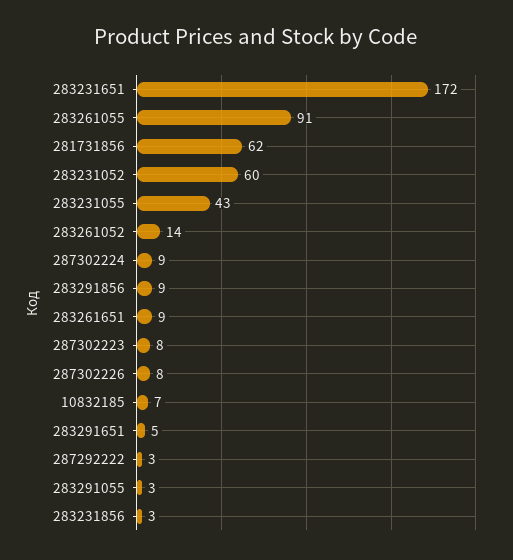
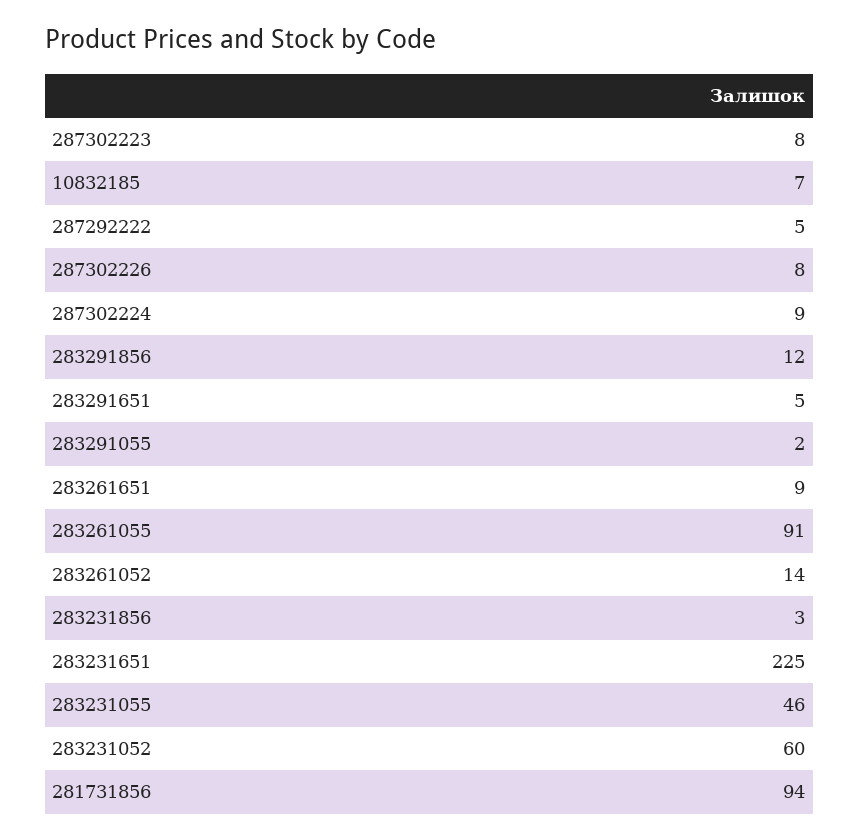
283231651: 172 -> 225
281731856: 62 -> 94
283231055: 43 -> 46
283291856: 9 -> 12
287292222: 3 -> 5
283291055: 3 -> 2

